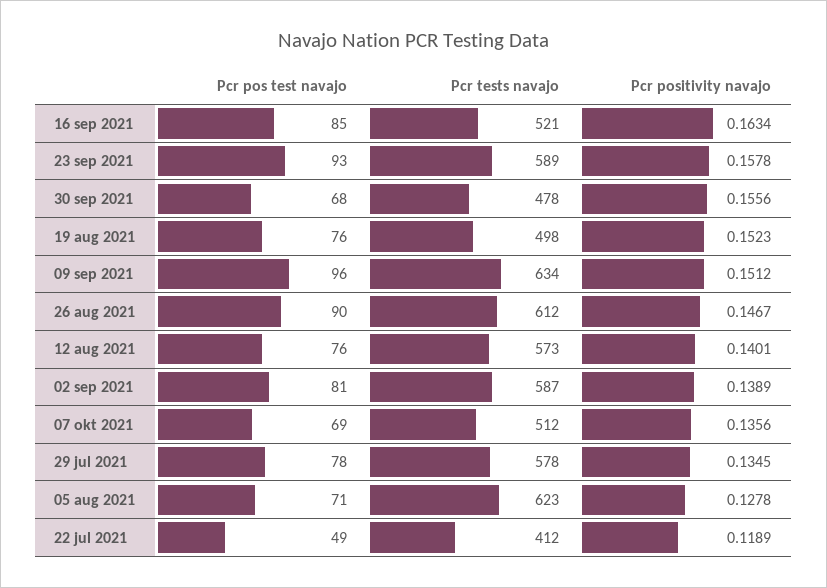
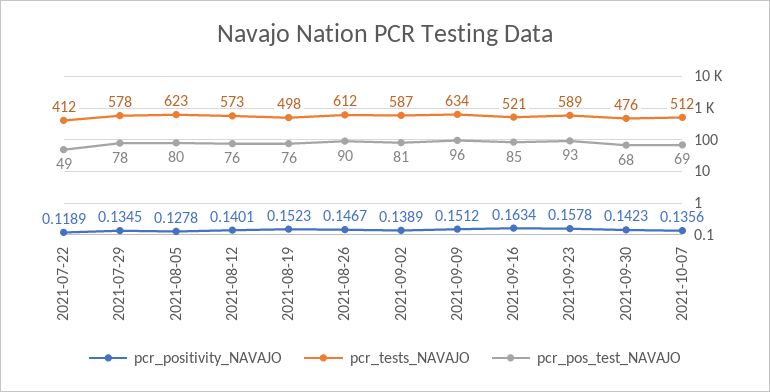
Pcr tests navajo, 30 sep 2021: 478 -> 476
Pcr positivity navajo, 30 sep 2021: 0.1556 -> 0.1423
Pcr pos test navajo, 05 aug 2021: 71 -> 80

